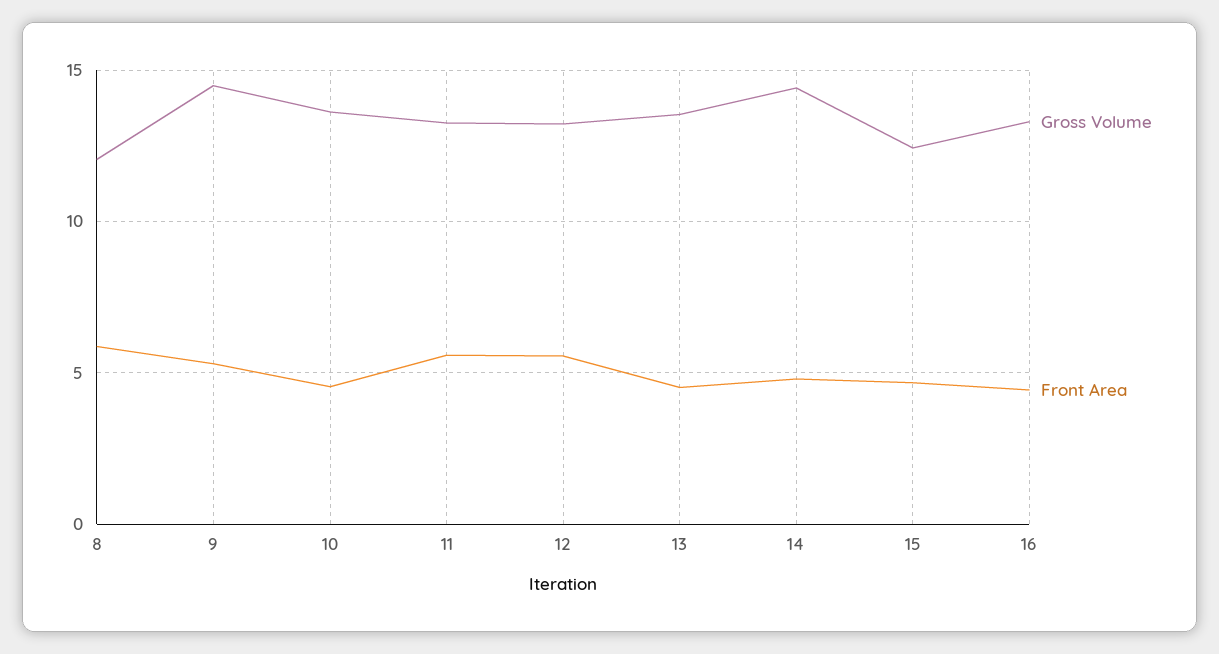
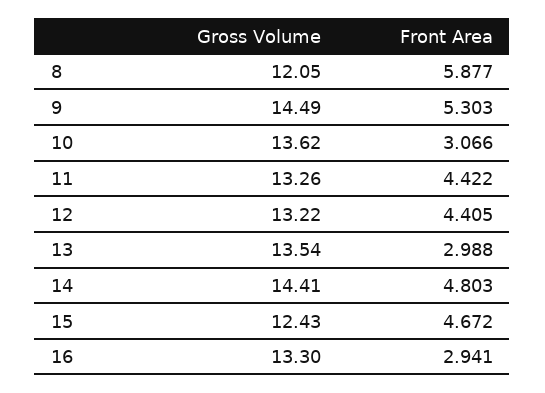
Front Area, 10: 4.5 -> 3.066
Front Area, 11: 5.5 -> 4.422
Front Area, 12: 5.5 -> 4.405
Front Area, 13: 4.5 -> 2.988
Front Area, 16: 4.5 -> 2.941

